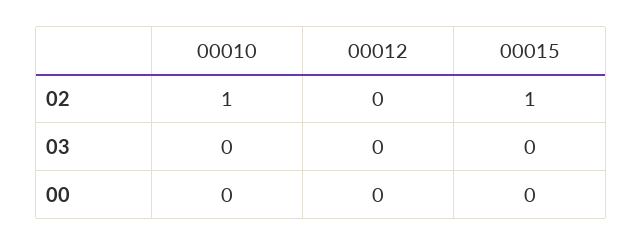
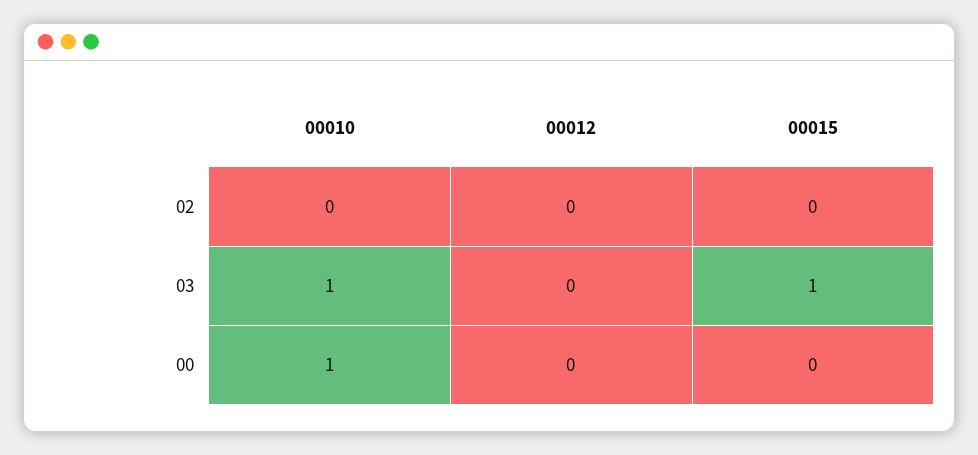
00010, 02: 1 -> 0
00015, 02: 1 -> 0
00010, 03: 0 -> 1
00015, 03: 0 -> 1
00010, 00: 0 -> 1

